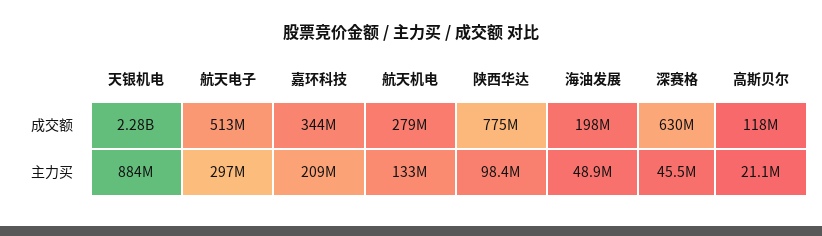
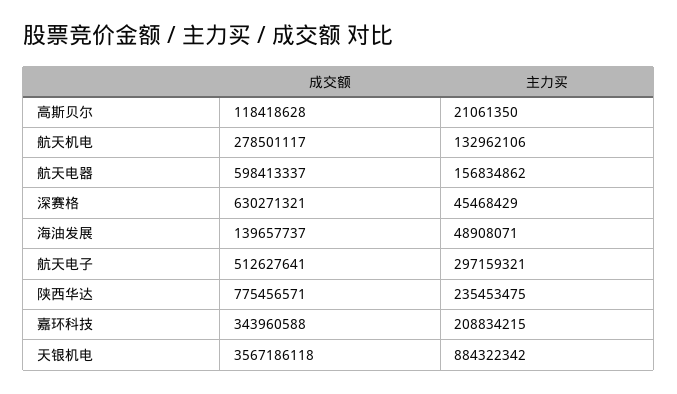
天银机电, 成交额: 2280000000 -> 3567186118
海油发展, 成交额: 198000000 -> 139657737
陕西华达, 主力买: 98400000 -> 235453475
航天电器, 成交额: none -> 598413337
航天电器, 主力买: none -> 156834862

